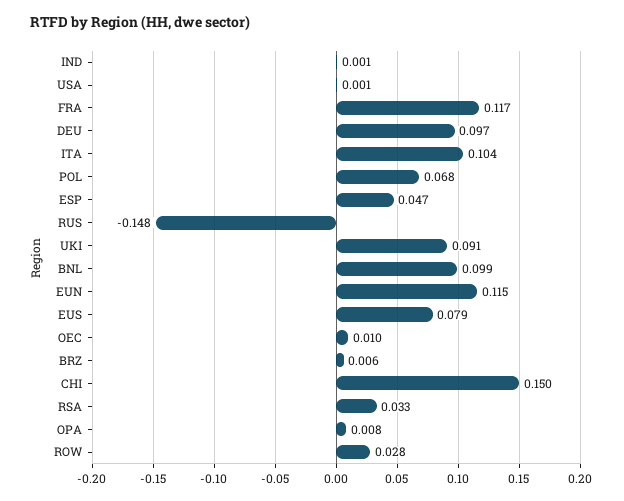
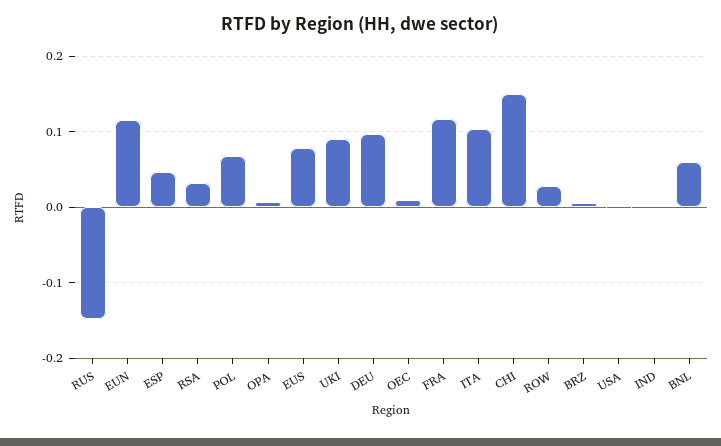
BNL: 0.099 -> 0.06

